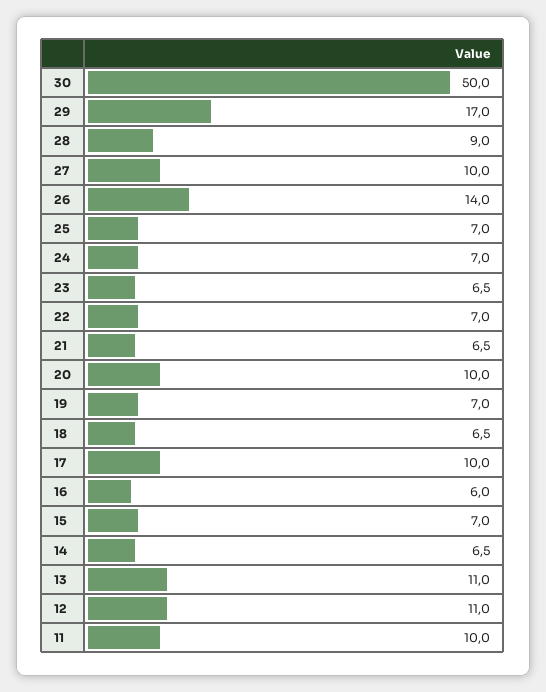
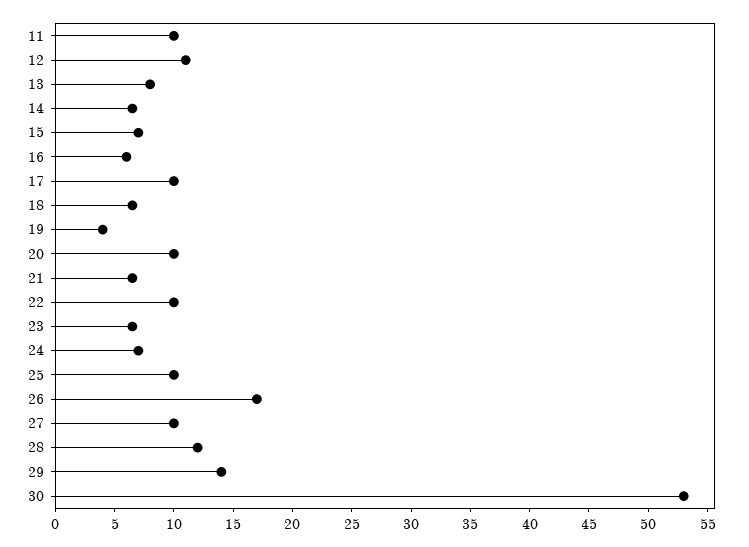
30: 50 -> 53
29: 17 -> 14
28: 9 -> 12
26: 14 -> 17
25: 7 -> 10
22: 7 -> 10
19: 7 -> 4
13: 11 -> 8

